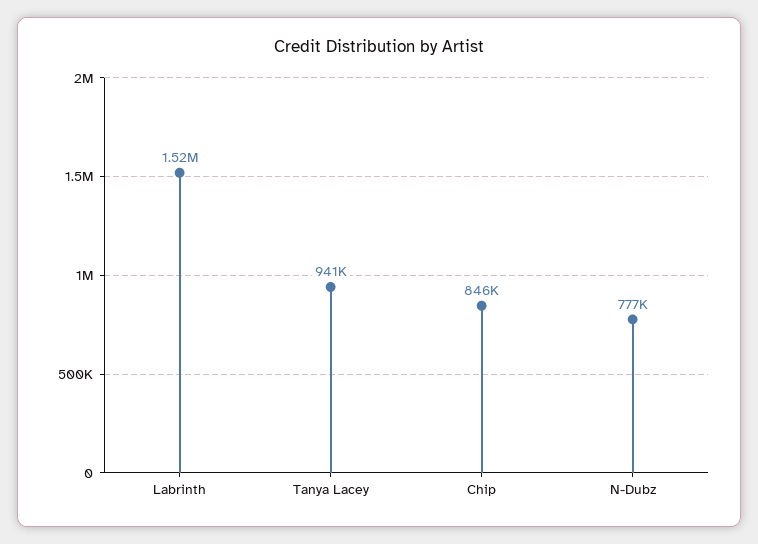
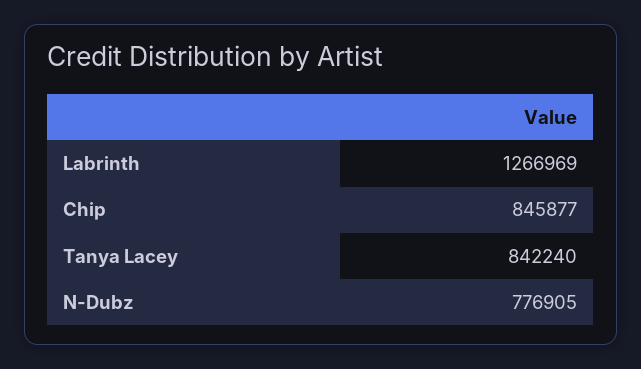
Labrinth: 1520000 -> 1266969
Tanya Lacey: 941000 -> 842240

